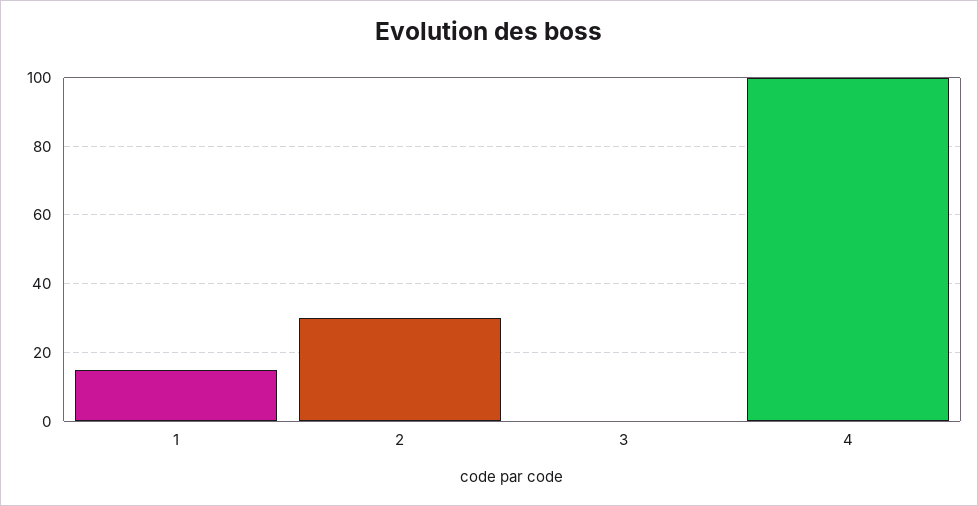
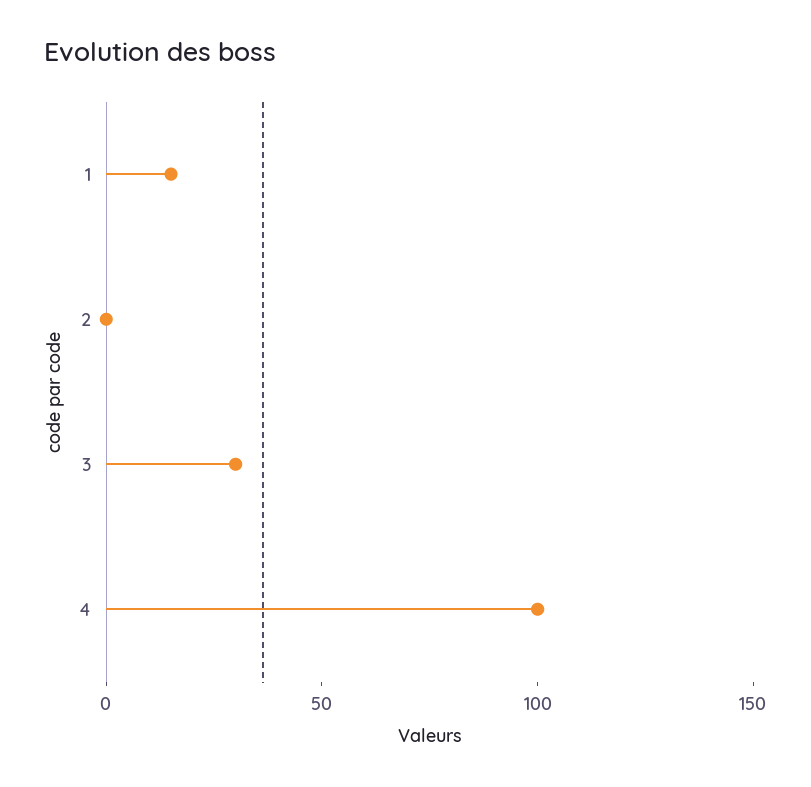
2: 30 -> 0
3: 0 -> 30

